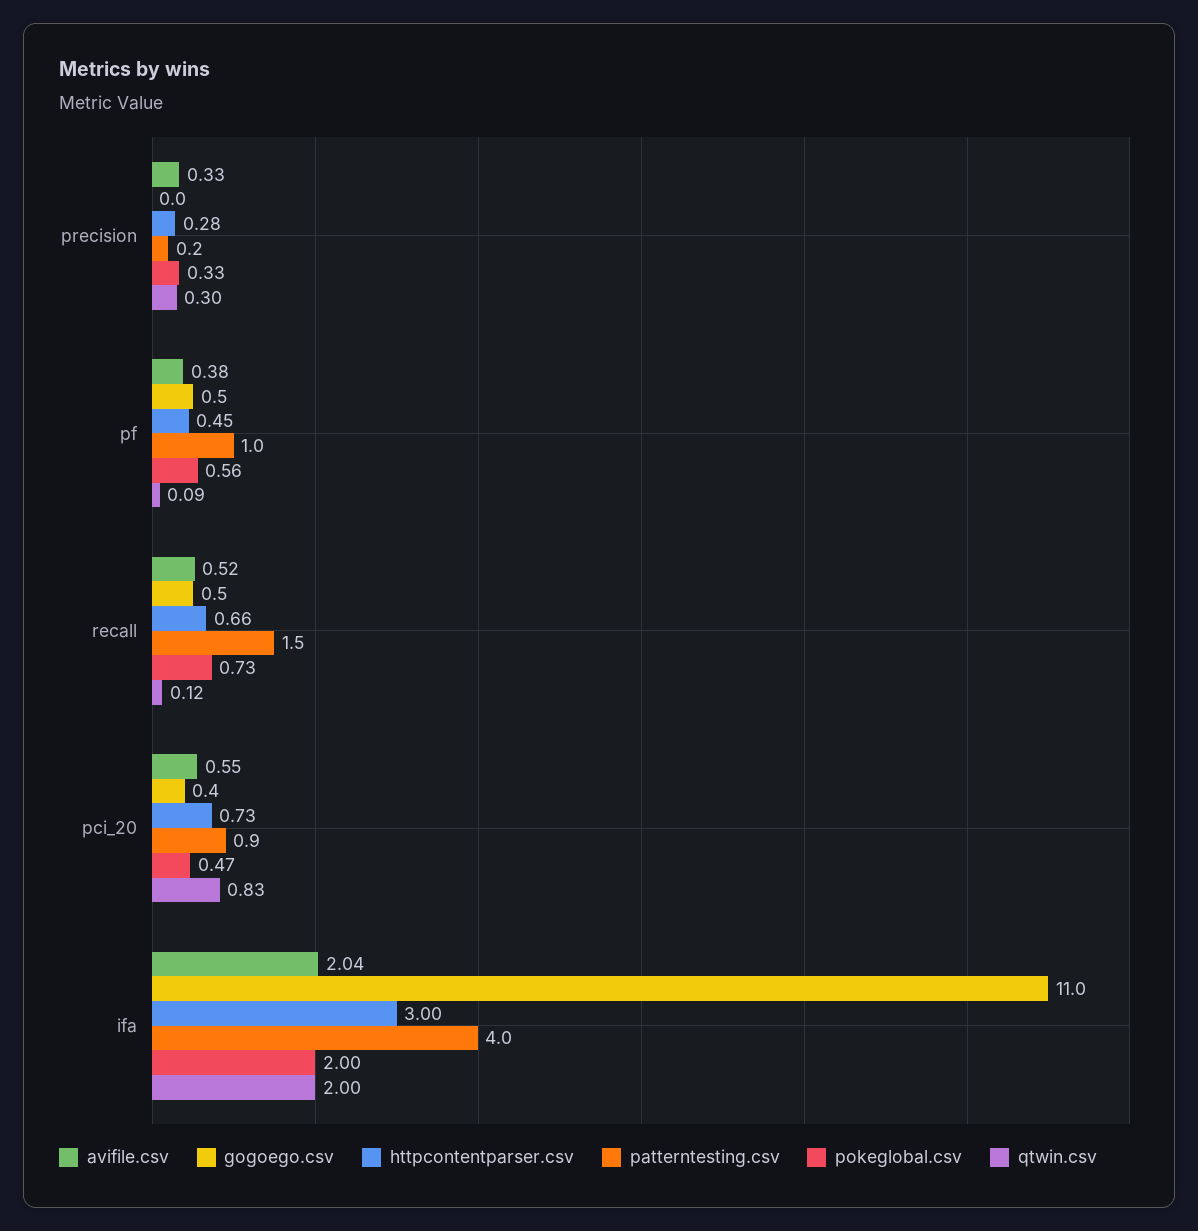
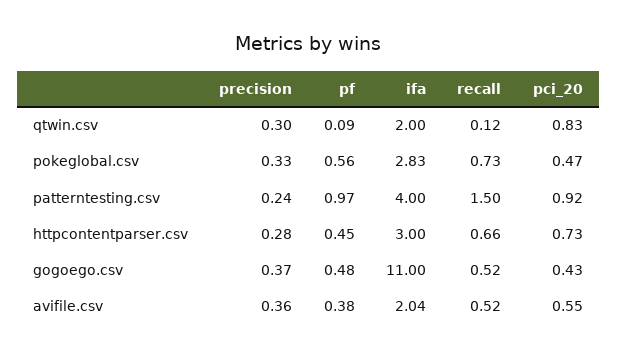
avifile.csv, precision: 0.33 -> 0.36
gogoego.csv, precision: 0 -> 0.37
pokeglobal.csv, ifa: 2 -> 2.83

